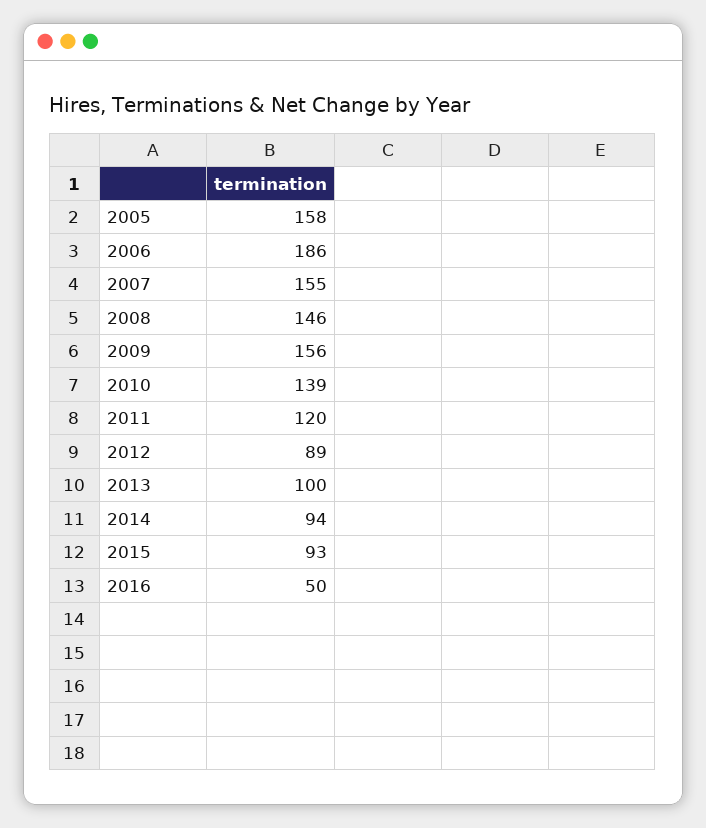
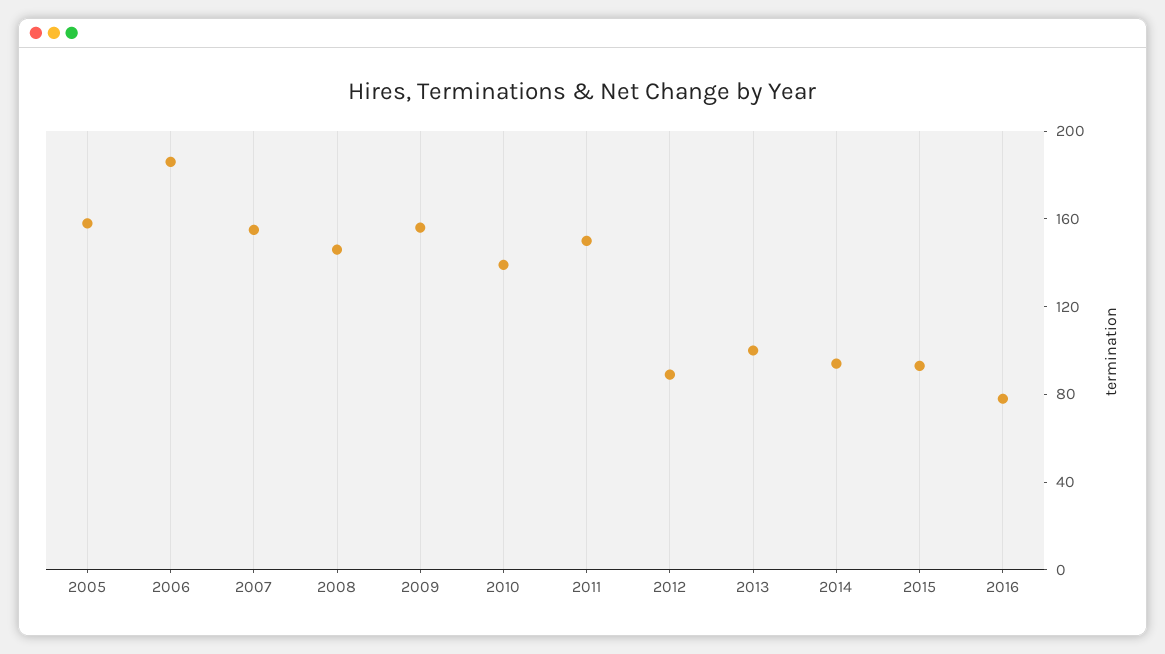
2011: 120 -> 150
2016: 50 -> 80

